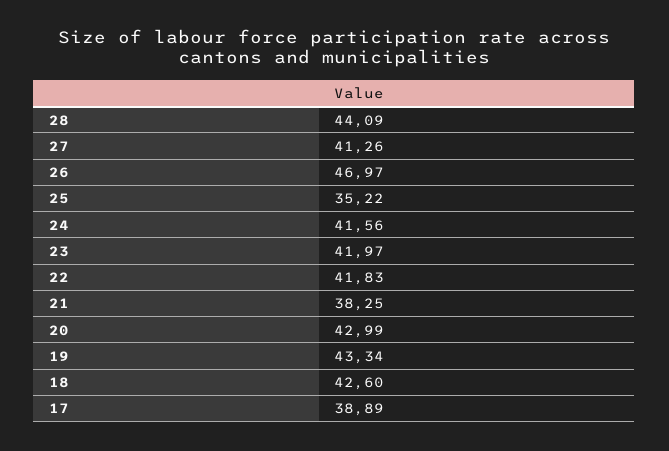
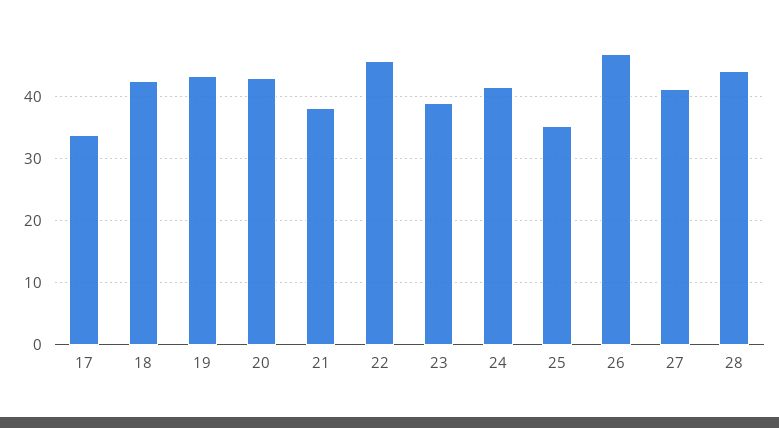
23: 41.97 -> 39
22: 41.83 -> 46
17: 38.89 -> 34

